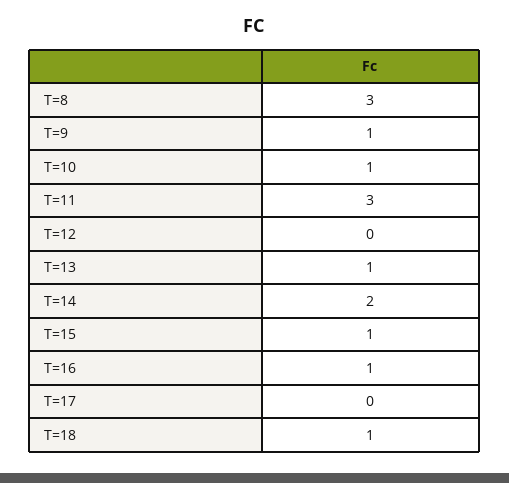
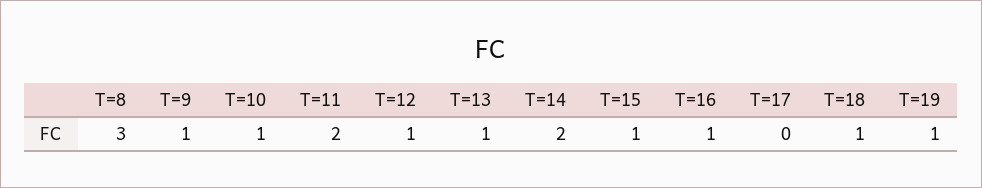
T=11: 3 -> 2
T=12: 0 -> 1
T=19: none -> 1

